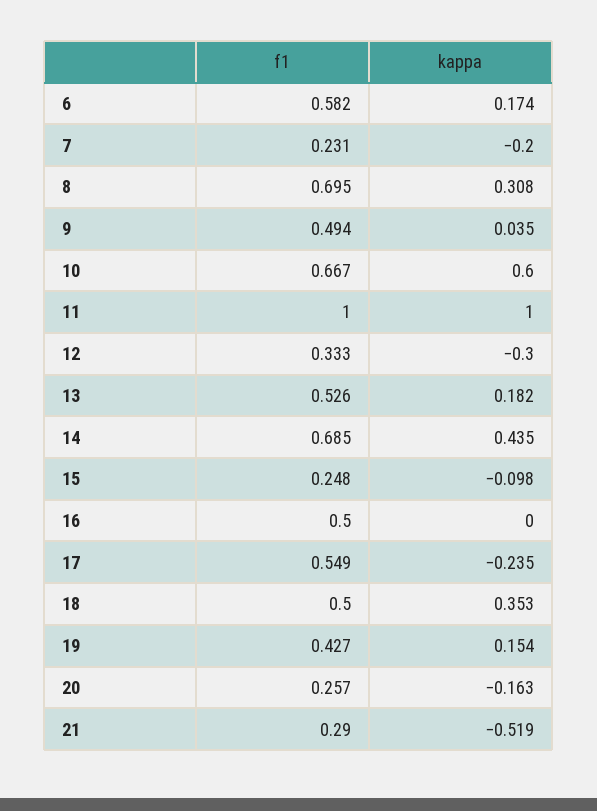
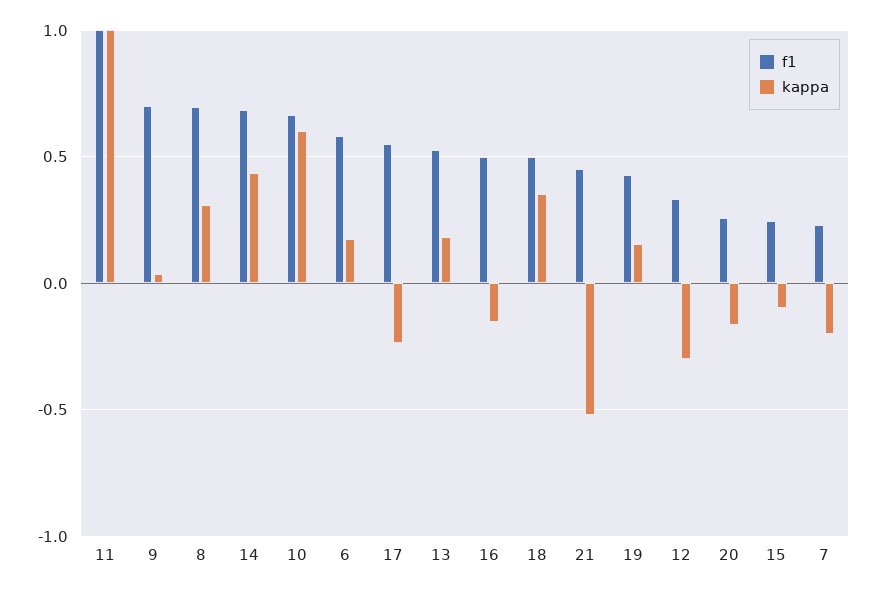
f1, 9: 0.494 -> 0.7
kappa, 16: 0 -> -0.15
f1, 21: 0.29 -> 0.45

